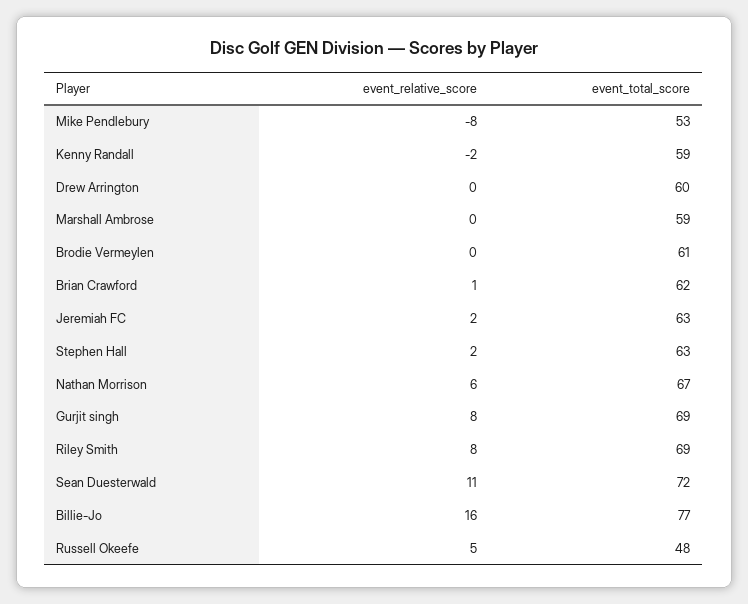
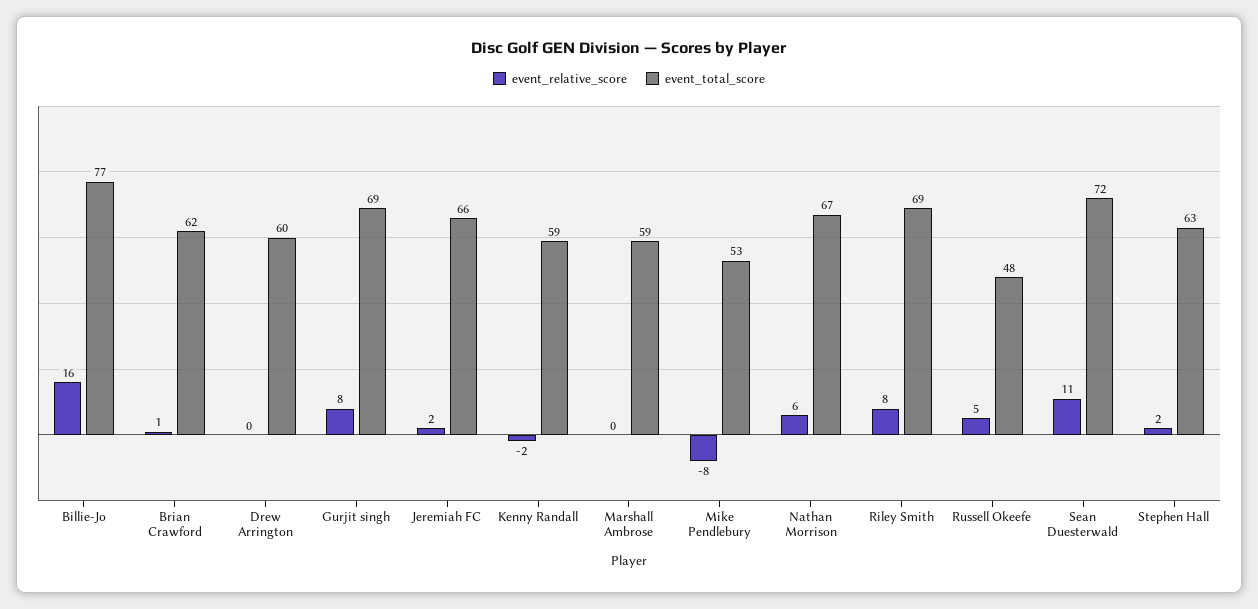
event_relative_score, Brodie Vermeylen: 0 -> none
event_total_score, Brodie Vermeylen: 61 -> none
event_total_score, Jeremiah FC: 63 -> 66

